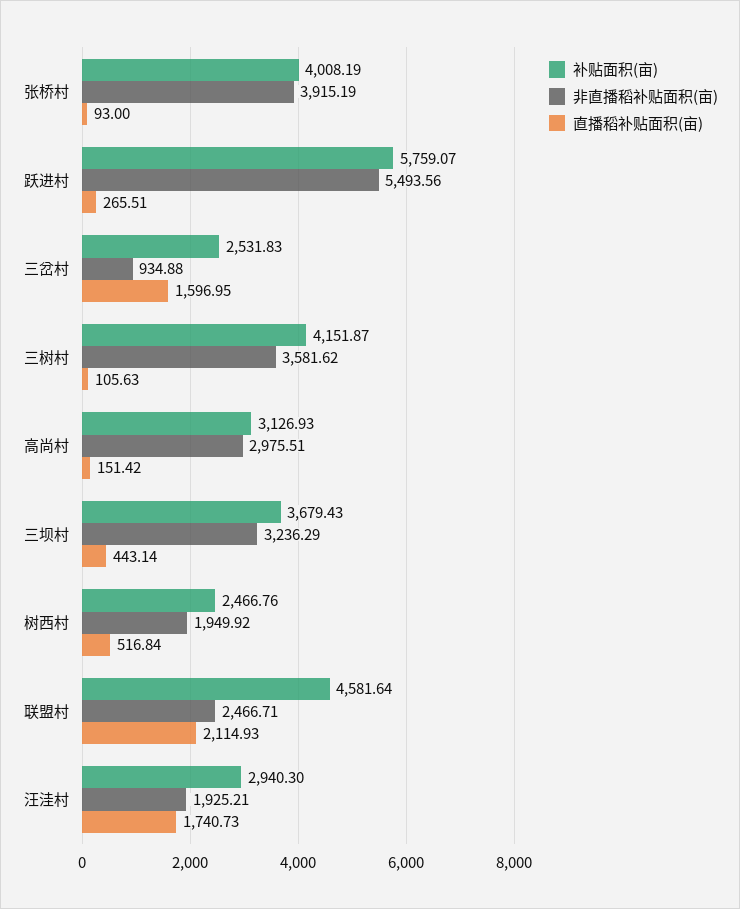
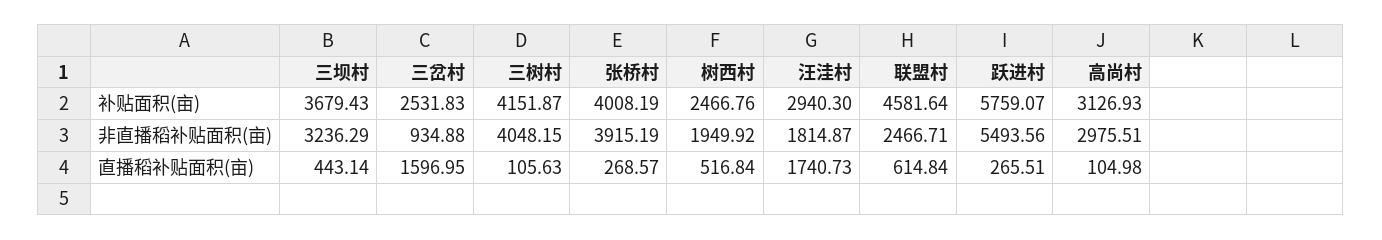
直播稻补贴面积(亩), 张桥村: 93 -> 268.57
非直播稻补贴面积(亩), 三树村: 3581.62 -> 4048.15
直播稻补贴面积(亩), 高尚村: 151.42 -> 104.98
直播稻补贴面积(亩), 联盟村: 2114.93 -> 614.84
非直播稻补贴面积(亩), 汪洼村: 1925.21 -> 1814.87

